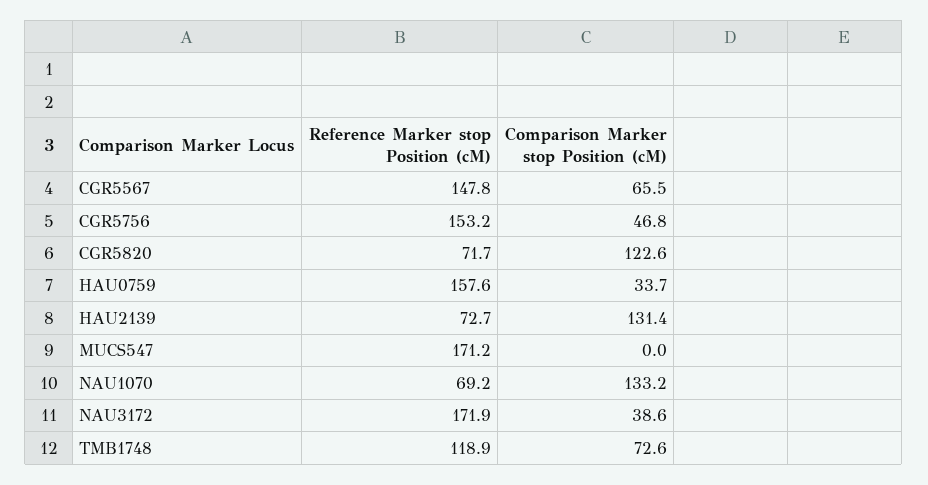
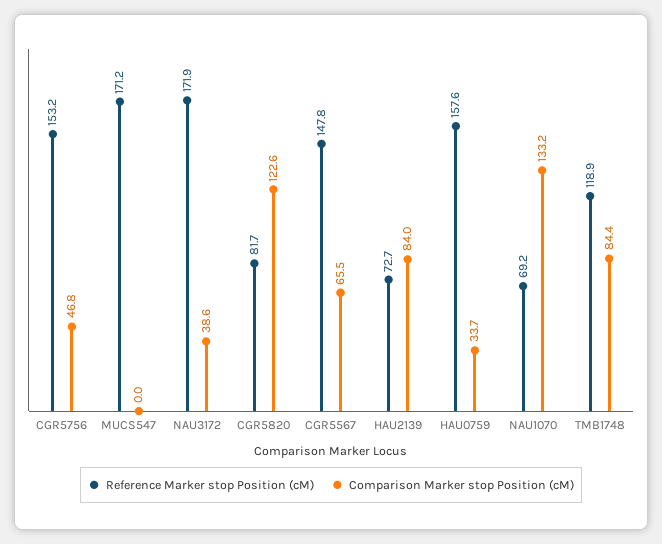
Reference Marker stop Position (cM), CGR5820: 71.7 -> 81.7
Comparison Marker stop Position (cM), HAU2139: 131.4 -> 84
Comparison Marker stop Position (cM), TMB1748: 72.6 -> 84.4

